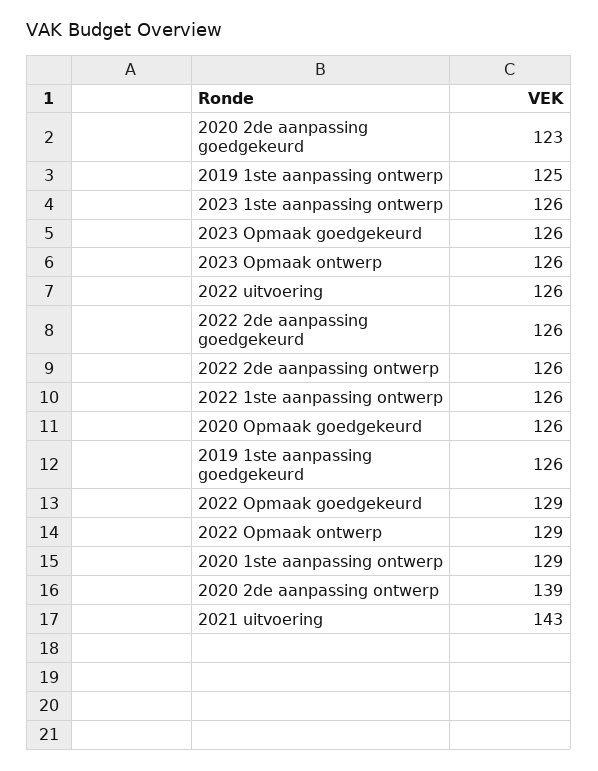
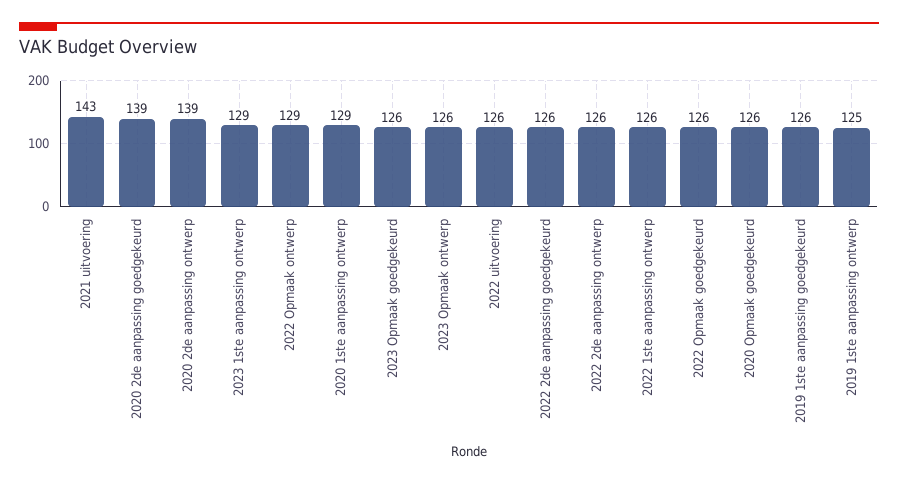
2020 2de aanpassing goedgekeurd: 123 -> 139
2023 1ste aanpassing ontwerp: 126 -> 129
2022 Opmaak goedgekeurd: 129 -> 126

